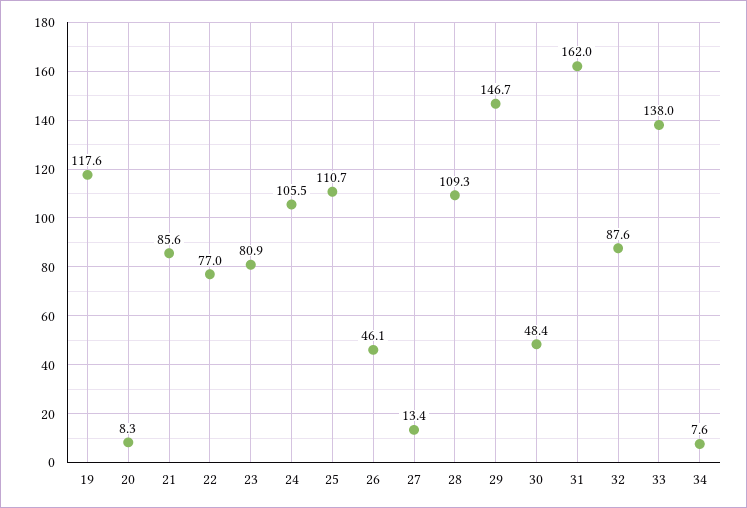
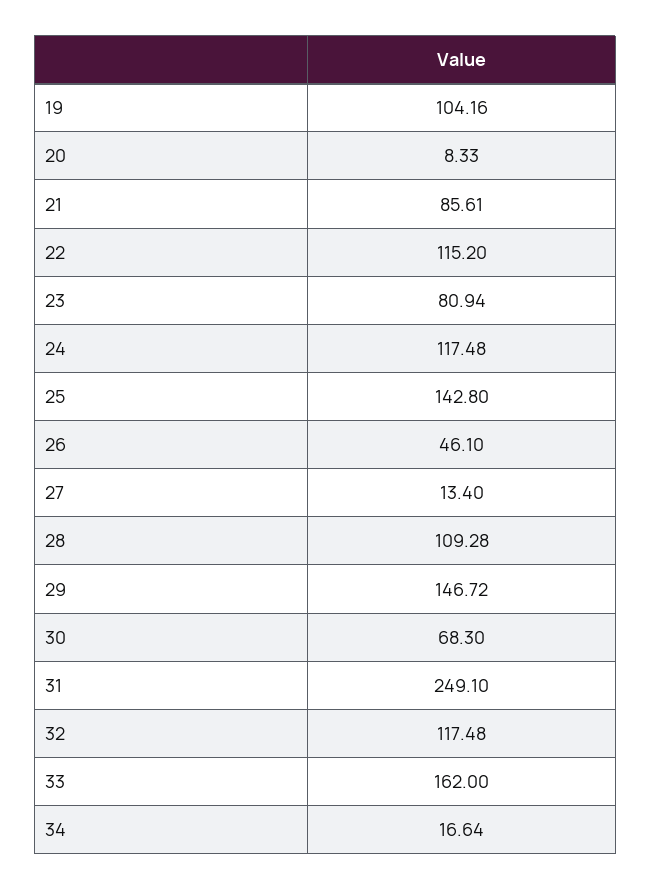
19: 117.6 -> 104.16
22: 77 -> 115.2
24: 105.5 -> 117.48
25: 110.7 -> 142.8
30: 48.4 -> 68.3
31: 162 -> 249.1
32: 87.6 -> 117.48
33: 138 -> 162
34: 7.6 -> 16.64

